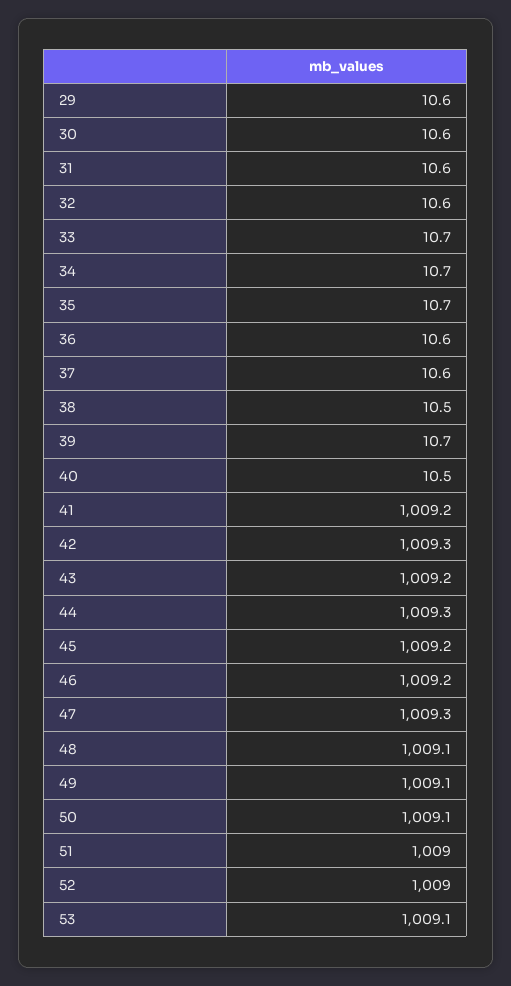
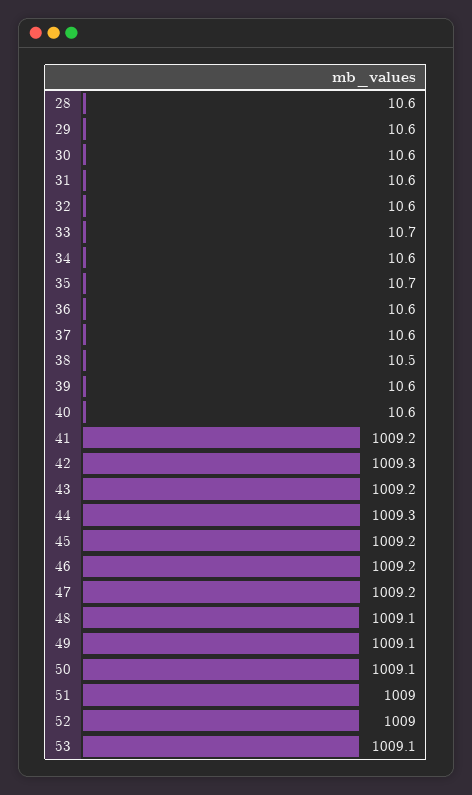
34: 10.7 -> 10.6
39: 10.7 -> 10.6
40: 10.5 -> 10.6
47: 1009.3 -> 1009.2
28: none -> 10.6

